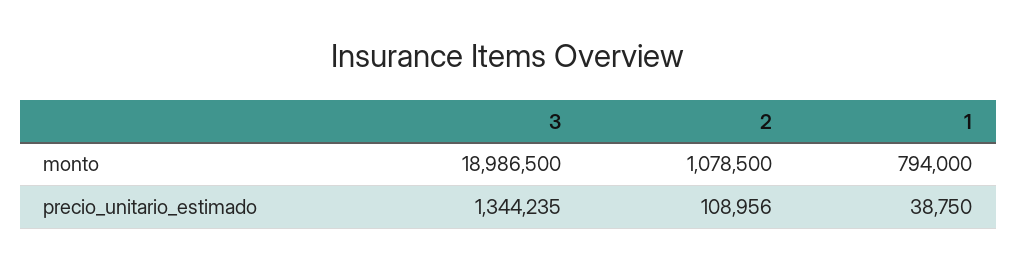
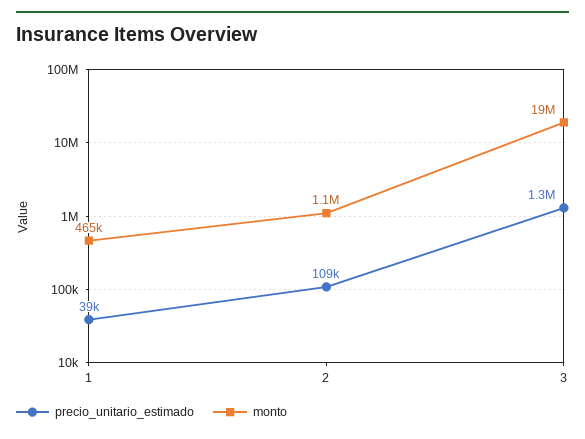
monto, 1: 794000 -> 465000

